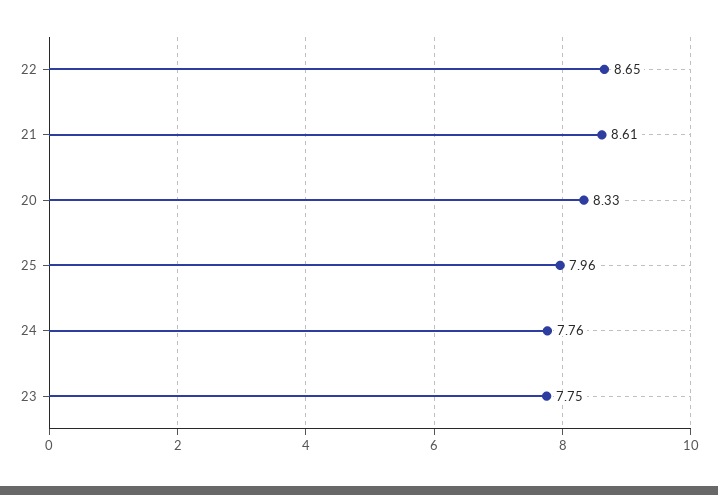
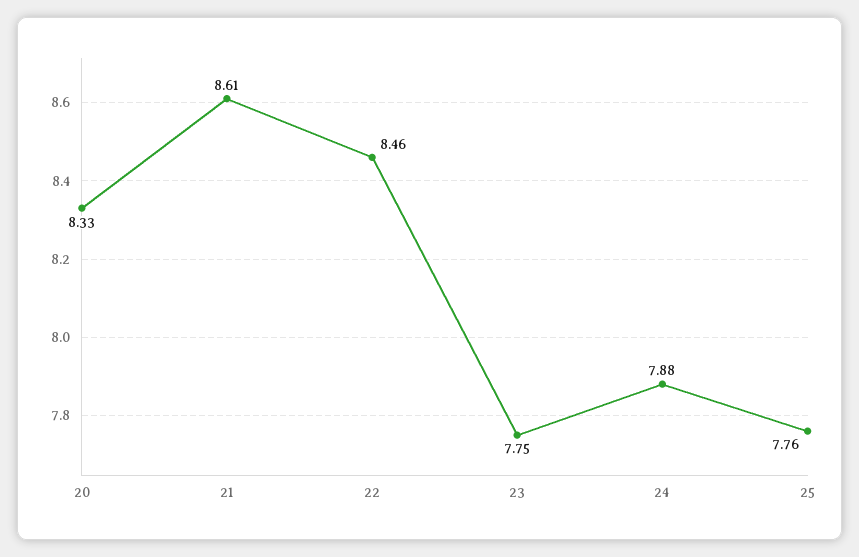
22: 8.65 -> 8.46
25: 7.96 -> 7.76
24: 7.76 -> 7.88

